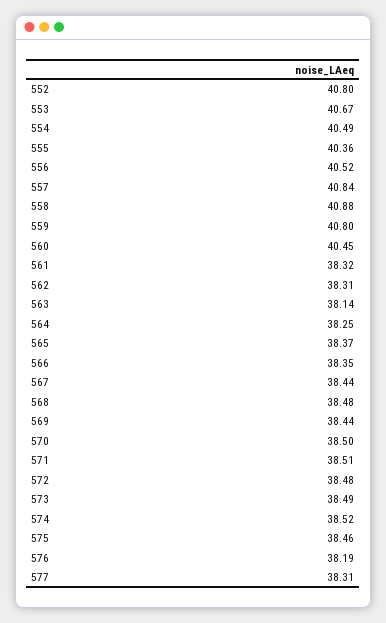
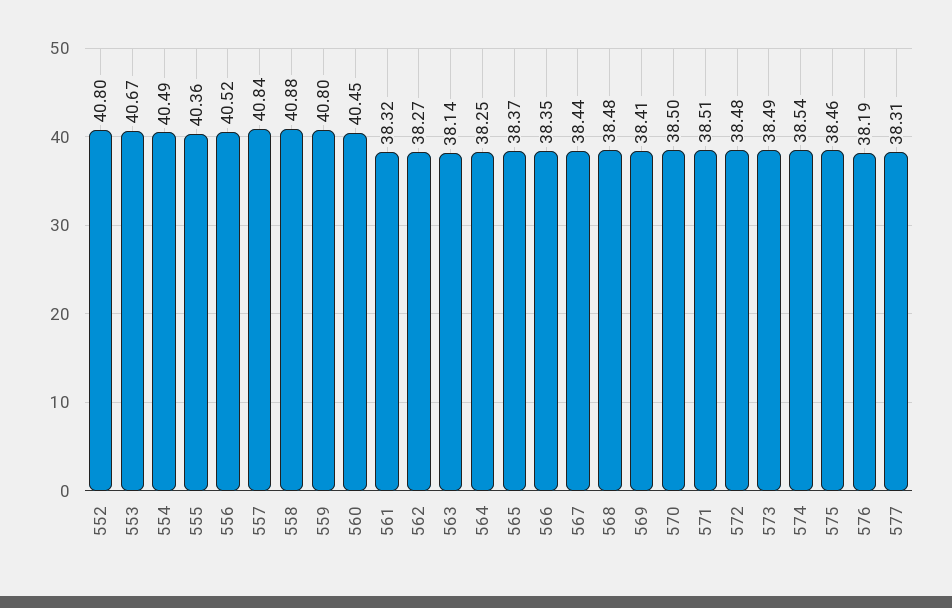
562: 38.31 -> 38.27
569: 38.44 -> 38.41
574: 38.52 -> 38.54

